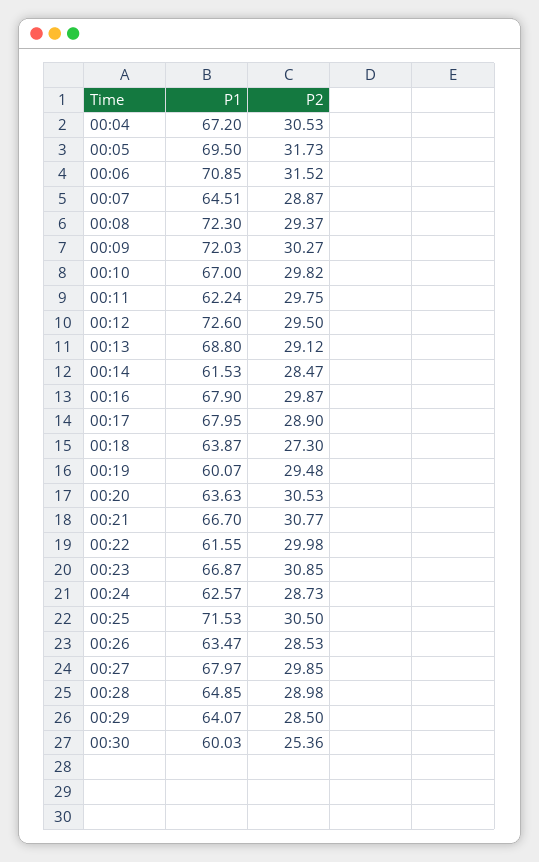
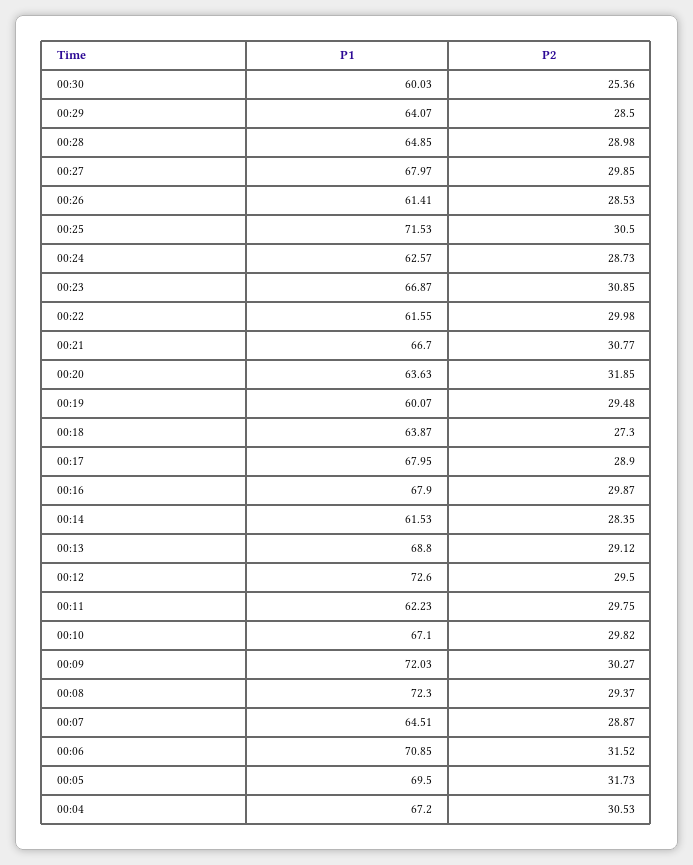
P1, 00:10: 67 -> 67.1
P1, 00:11: 62.24 -> 62.23
P2, 00:14: 28.47 -> 28.35
P2, 00:20: 30.53 -> 31.85
P1, 00:26: 63.47 -> 61.41

